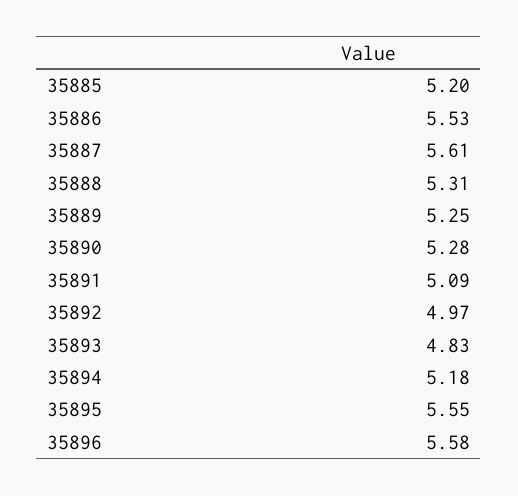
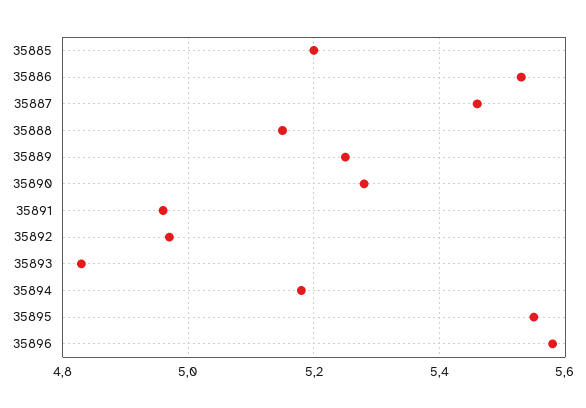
35887: 5.61 -> 5.45
35888: 5.31 -> 5.15
35891: 5.09 -> 4.95

